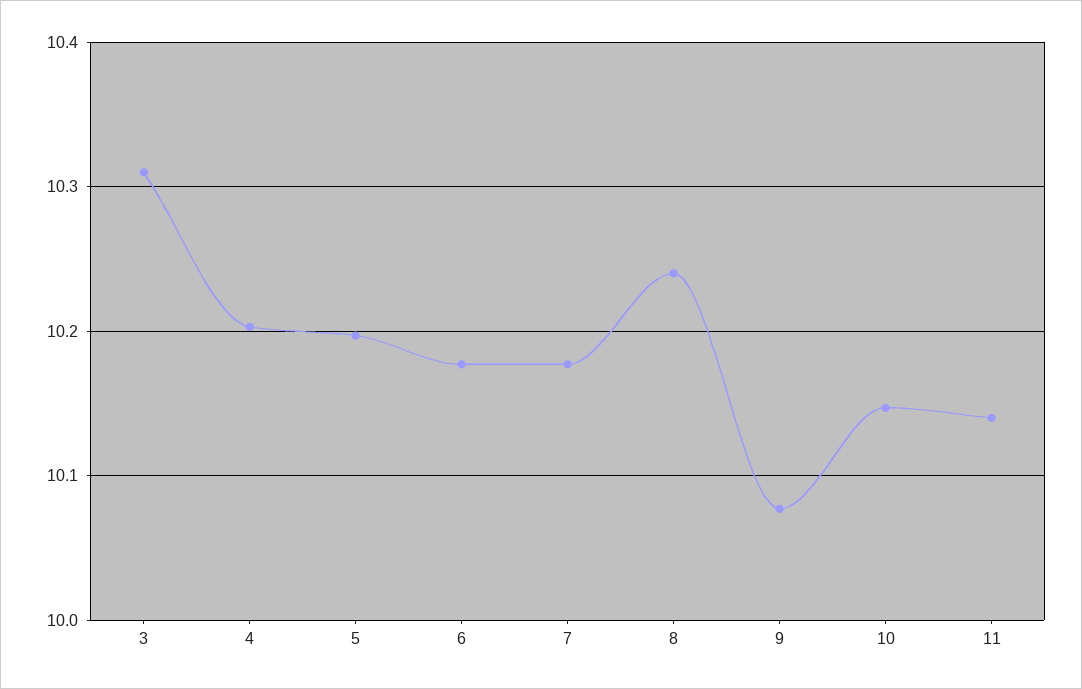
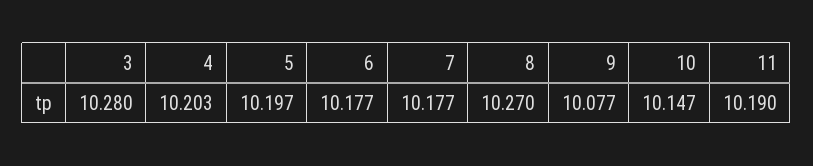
3: 10.31 -> 10.28
8: 10.24 -> 10.27
11: 10.14 -> 10.19

